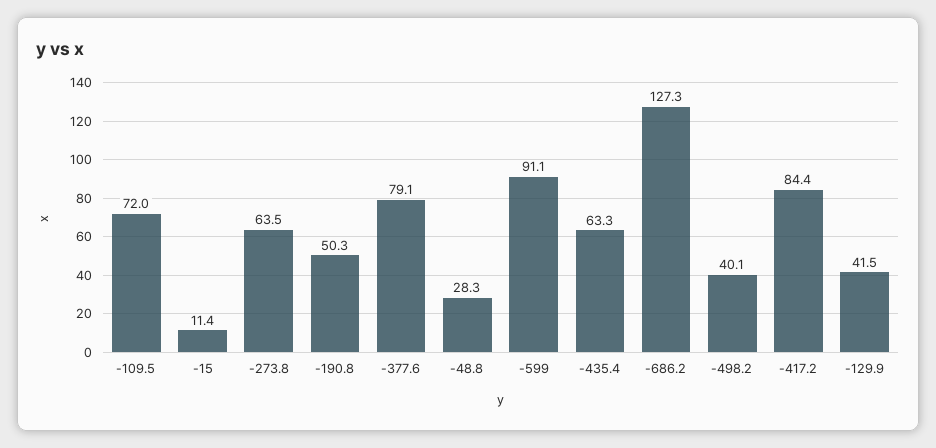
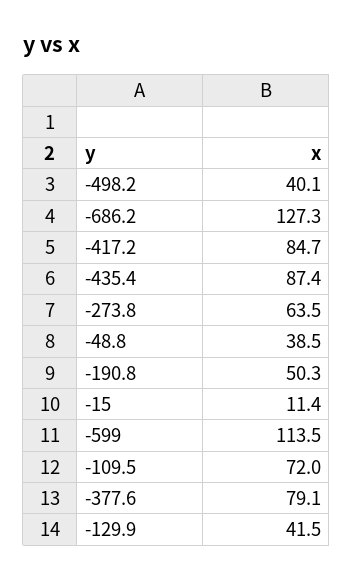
-48.8: 28.3 -> 38.5
-599: 91.1 -> 113.5
-435.4: 63.3 -> 87.4
-417.2: 84.4 -> 84.7

